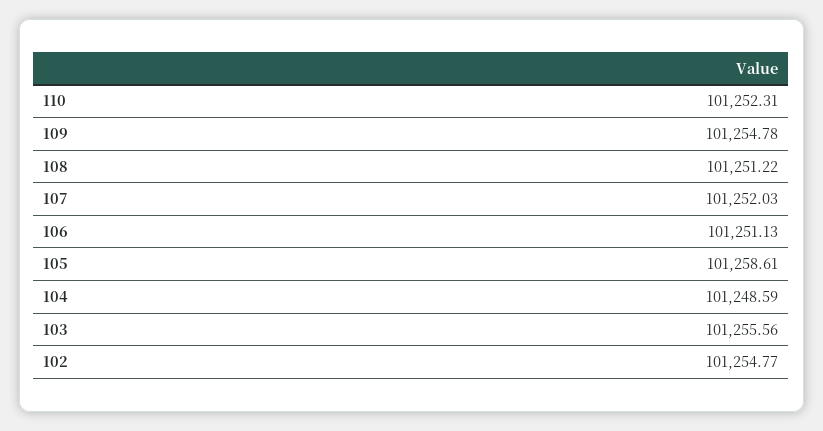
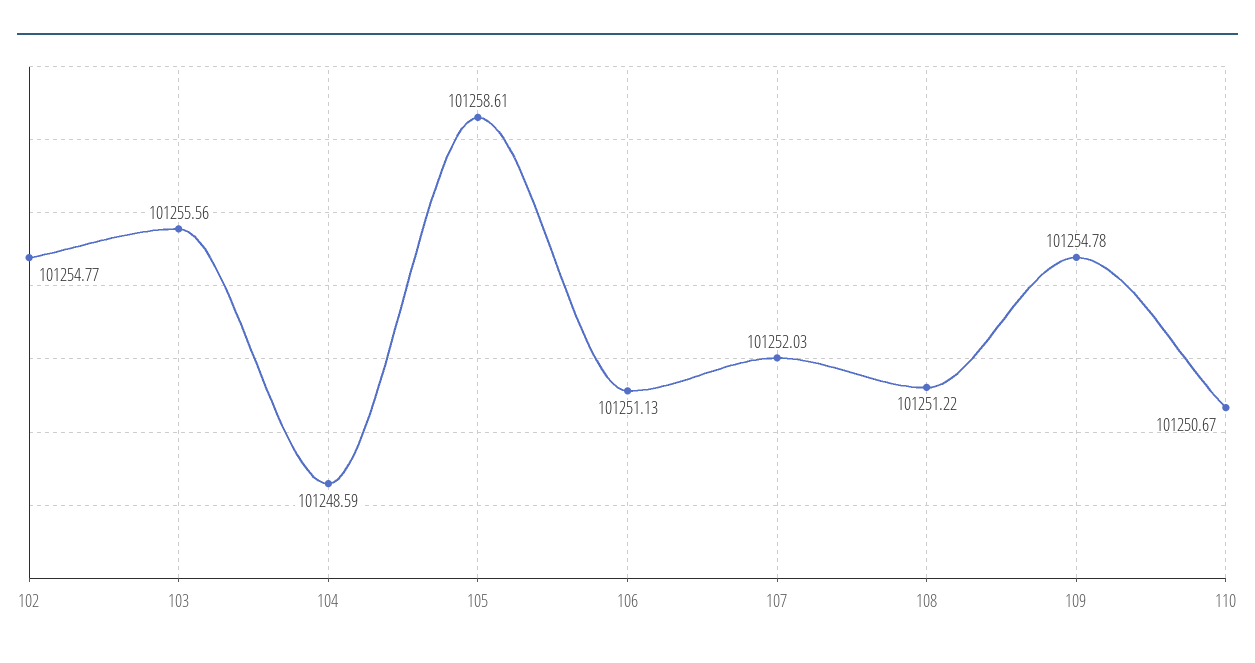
110: 101252.31 -> 101250.67

